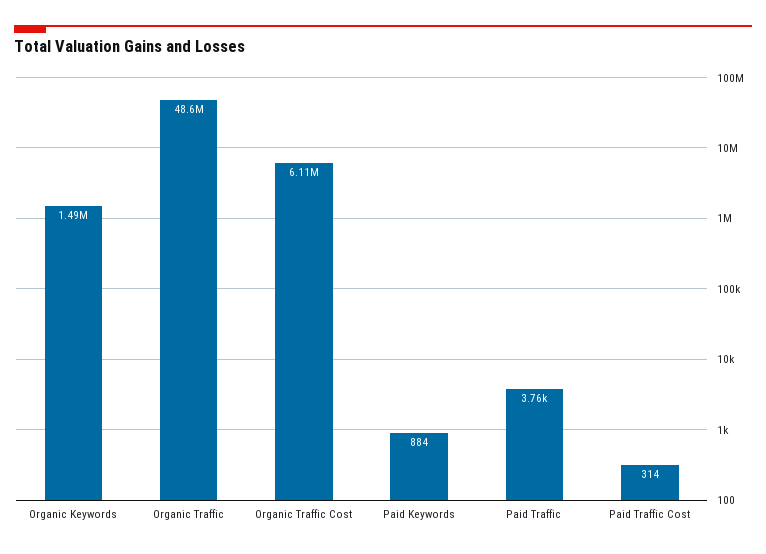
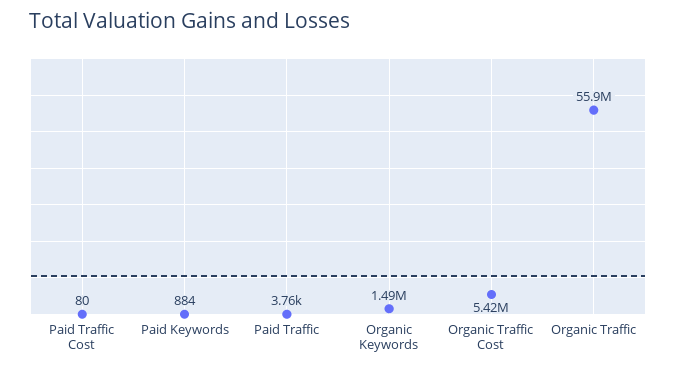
Organic Traffic: 48600000 -> 55900000
Organic Traffic Cost: 6110000 -> 5420000
Paid Traffic Cost: 314 -> 80

